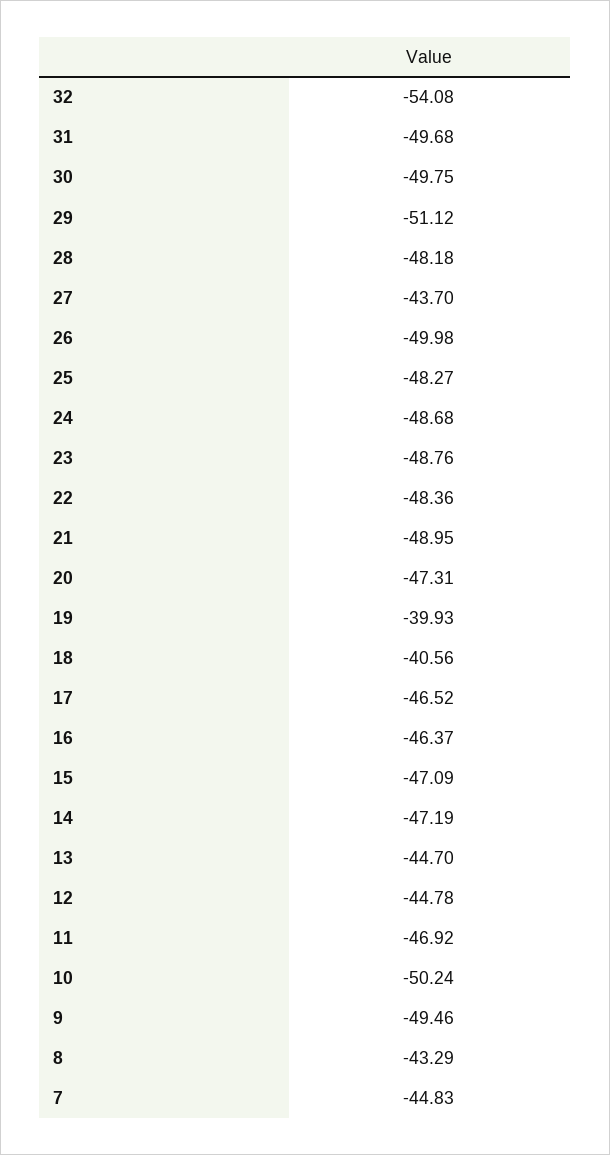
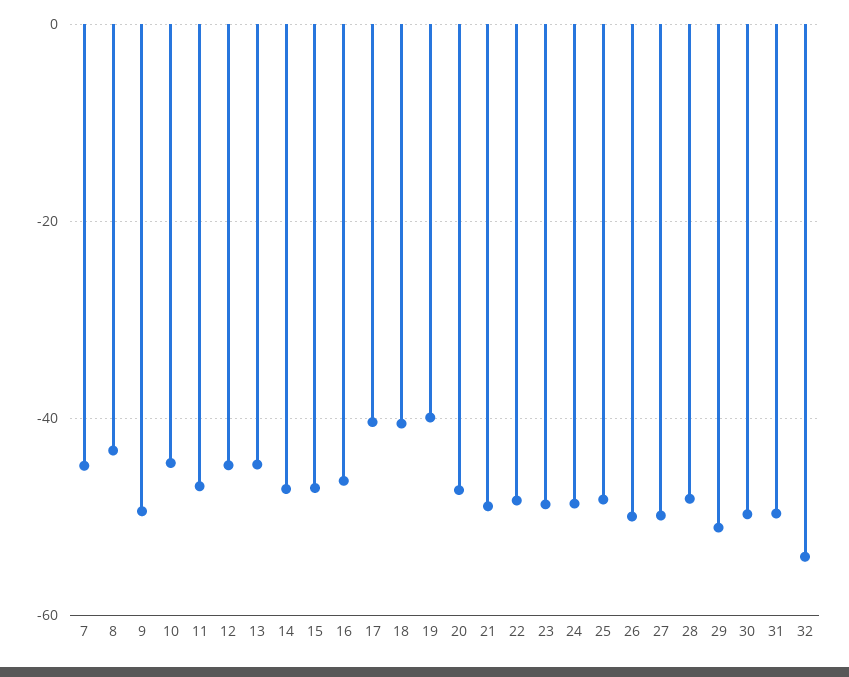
27: -43.7 -> -50
17: -46.52 -> -40
10: -50.24 -> -44

